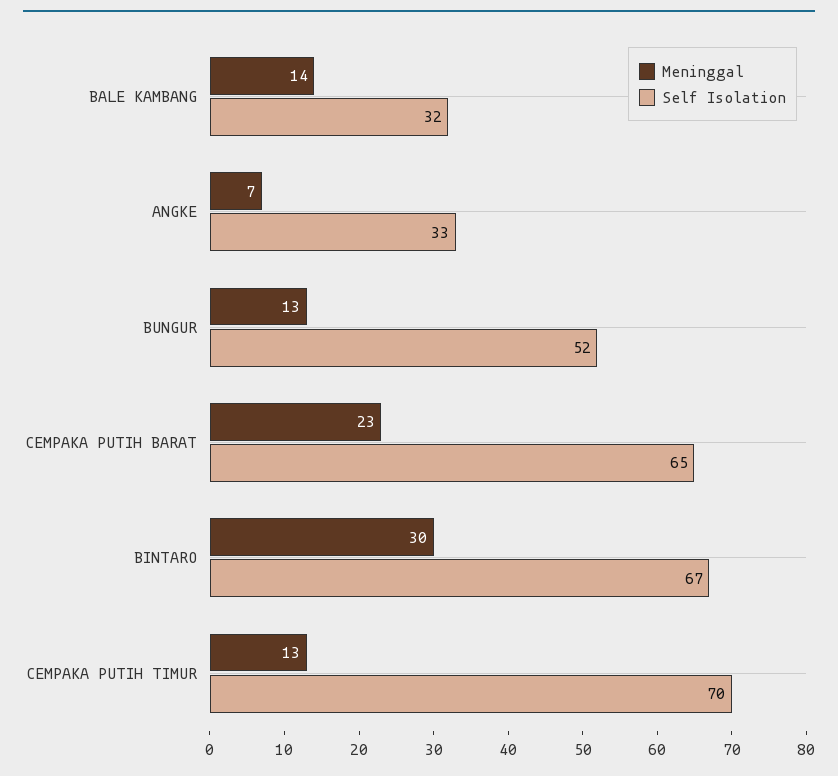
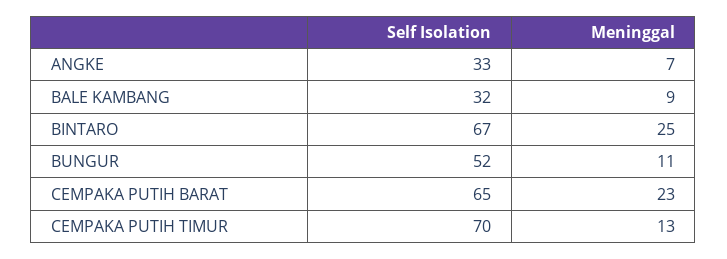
Meninggal, BALE KAMBANG: 14 -> 9
Meninggal, BUNGUR: 13 -> 11
Meninggal, BINTARO: 30 -> 25

